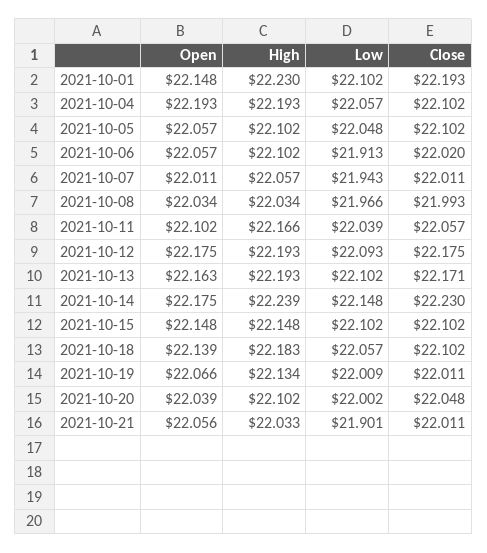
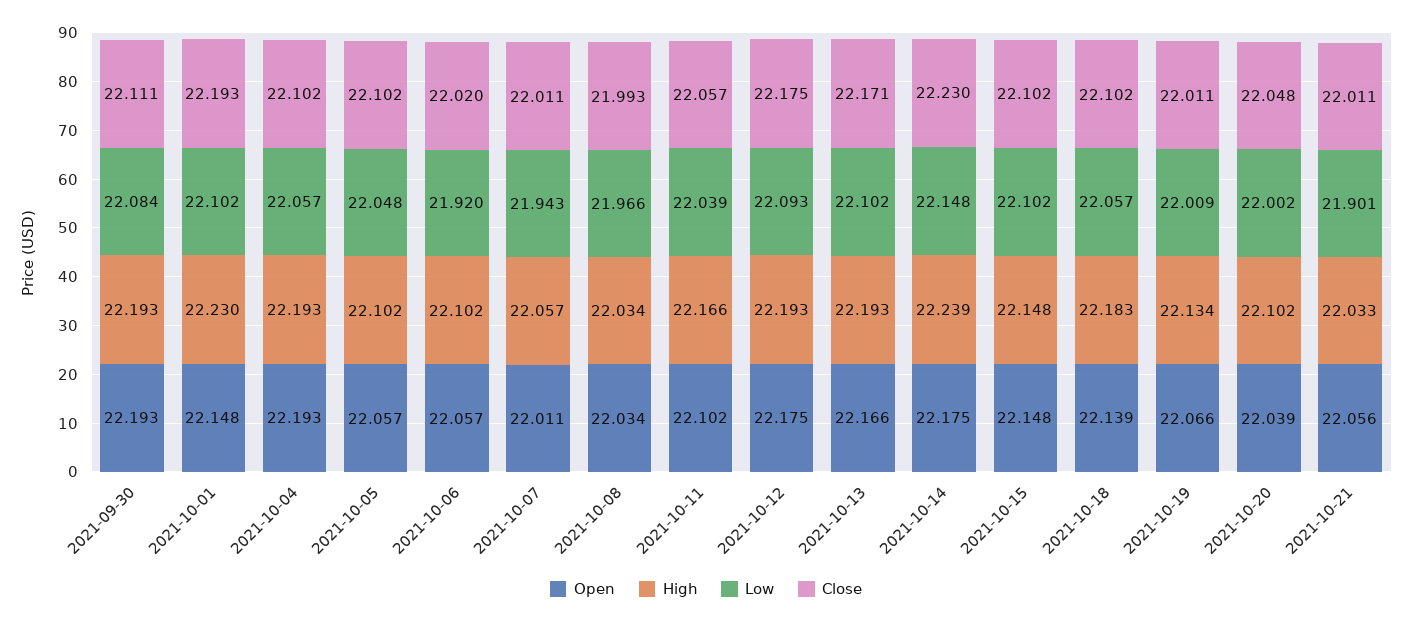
Low, 2021-10-06: 21.913 -> 21.92
Open, 2021-10-13: 22.163 -> 22.166
Open, 2021-09-30: none -> 22.193
High, 2021-09-30: none -> 22.193
Low, 2021-09-30: none -> 22.084
Close, 2021-09-30: none -> 22.111

